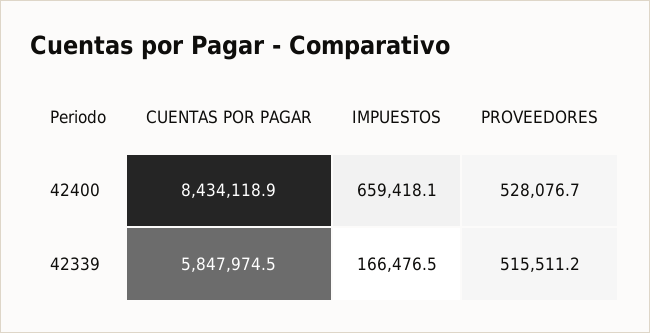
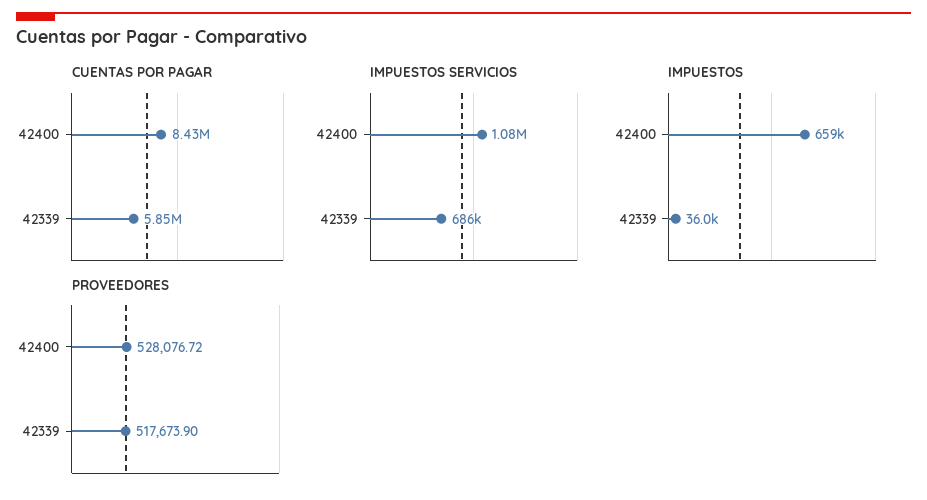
IMPUESTOS, 42339: 166476.5 -> 36000
PROVEEDORES, 42339: 515511.2 -> 517673.9
IMPUESTOS SERVICIOS, 42400: none -> 1080000
IMPUESTOS SERVICIOS, 42339: none -> 686000

